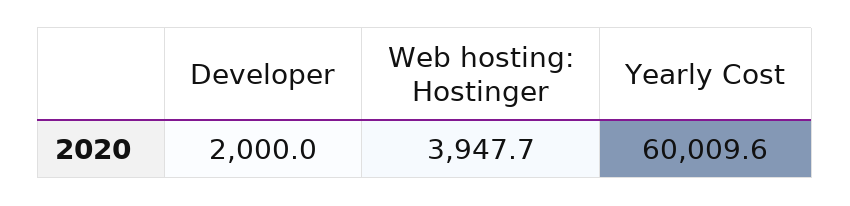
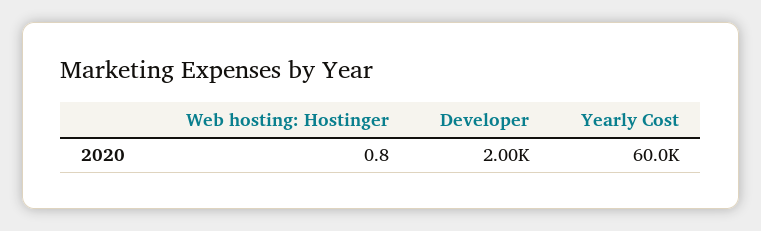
Web hosting: Hostinger: 3947.7 -> 0.8

